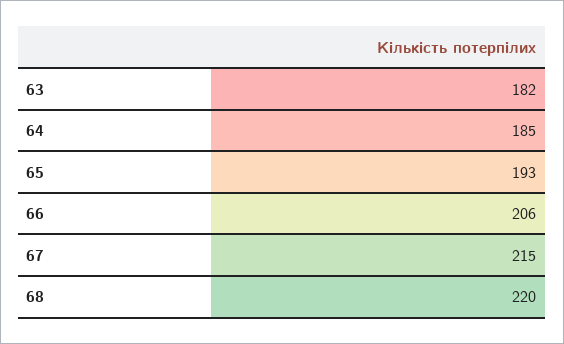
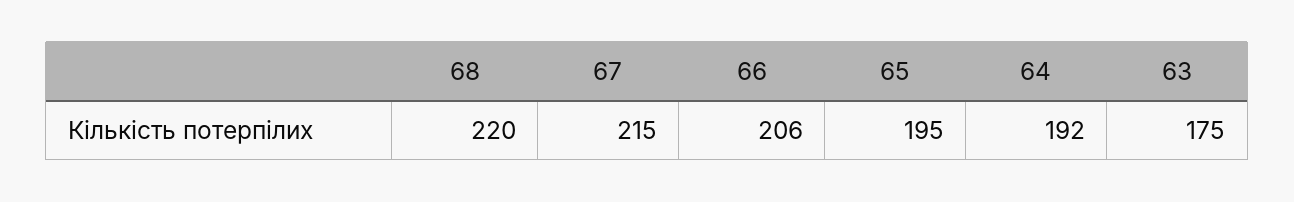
63: 182 -> 175
64: 185 -> 192
65: 193 -> 195

